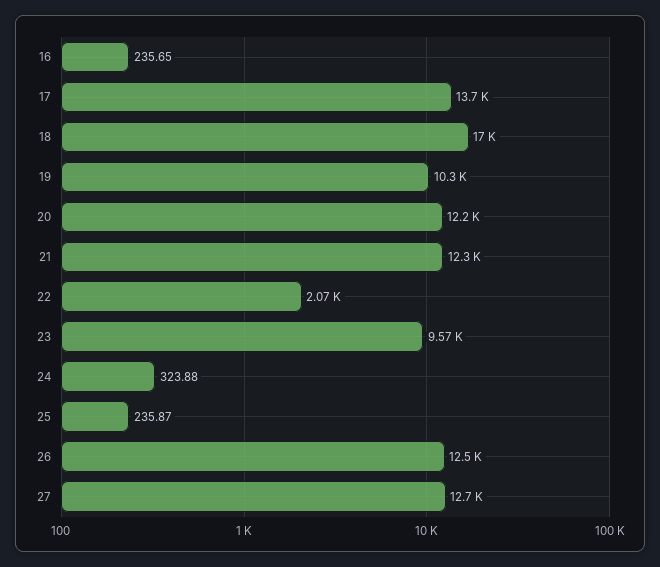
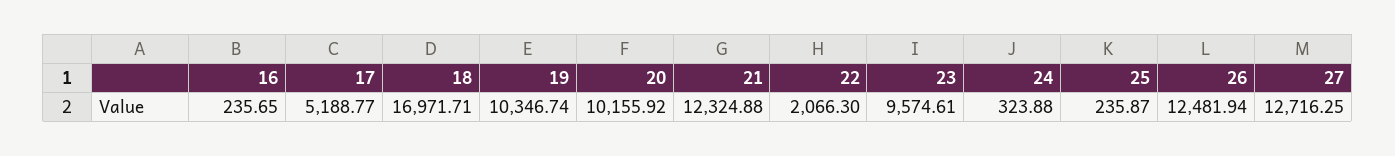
17: 13700 -> 5188.77
20: 12200 -> 10155.92

